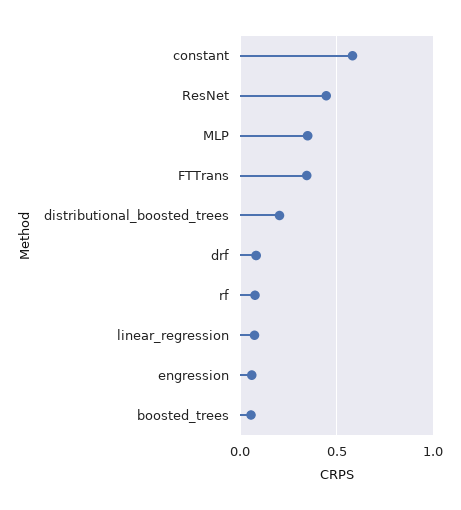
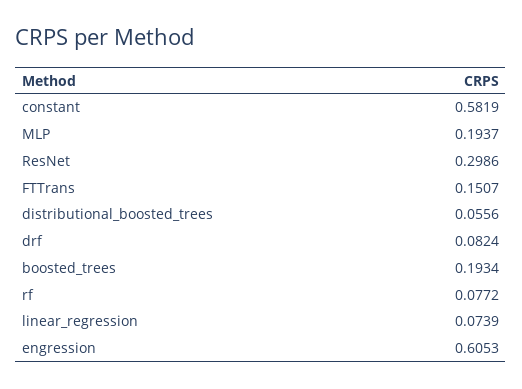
ResNet: 0.45 -> 0.2986
MLP: 0.35 -> 0.1937
FTTrans: 0.35 -> 0.1507
distributional_boosted_trees: 0.2 -> 0.0556
engression: 0.05 -> 0.6053
boosted_trees: 0.05 -> 0.1934

